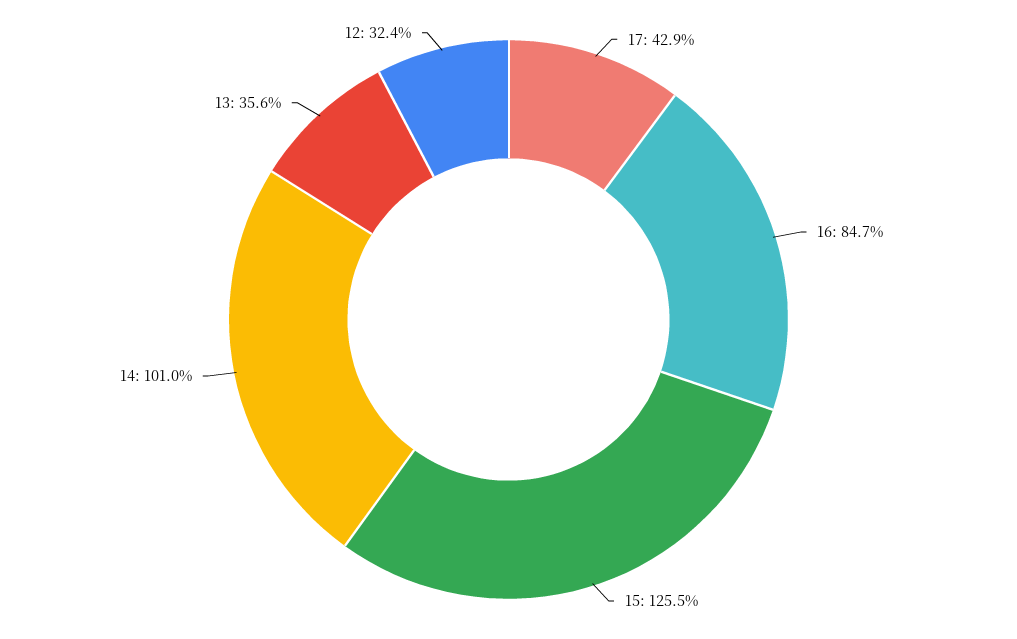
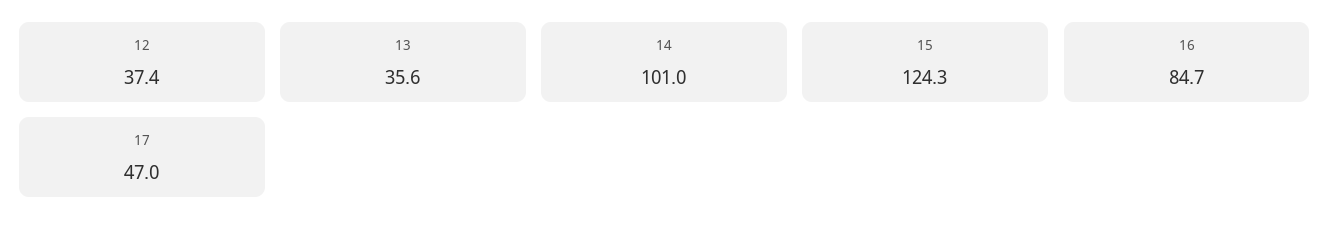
17: 42.9 -> 47
15: 125.5 -> 124.3
12: 32.4 -> 37.4

